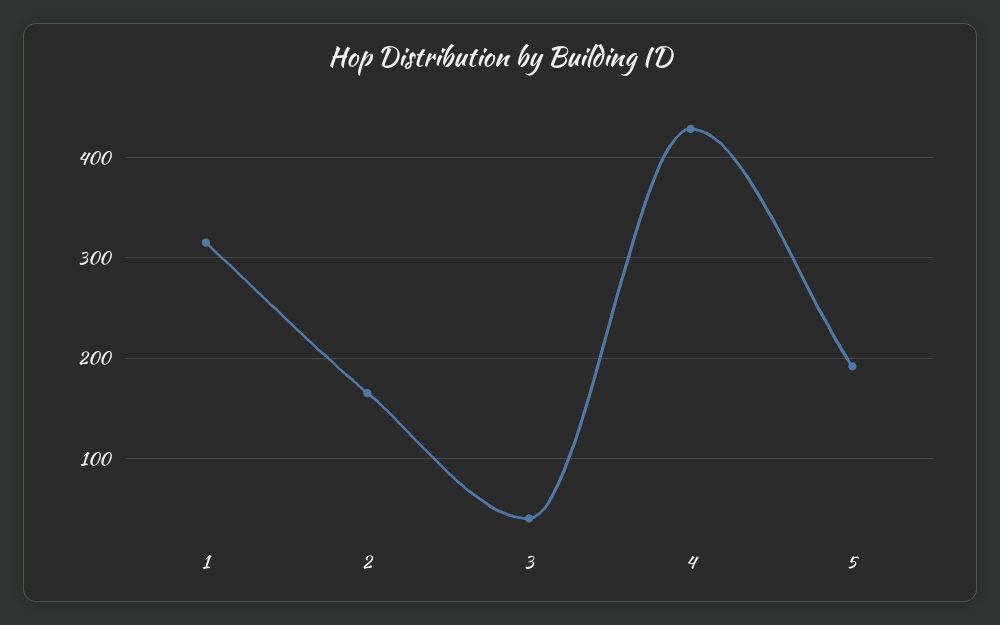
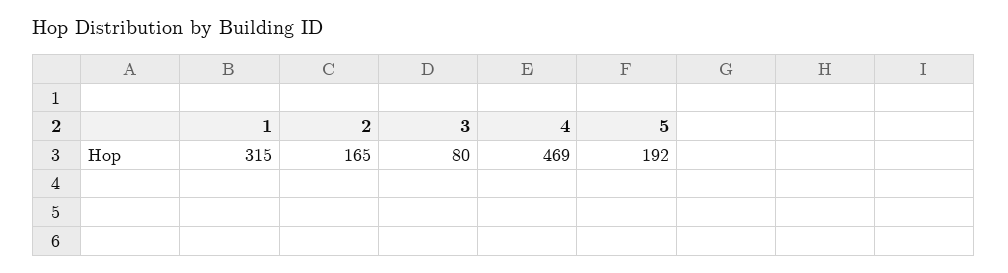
3: 40 -> 80
4: 430 -> 469

